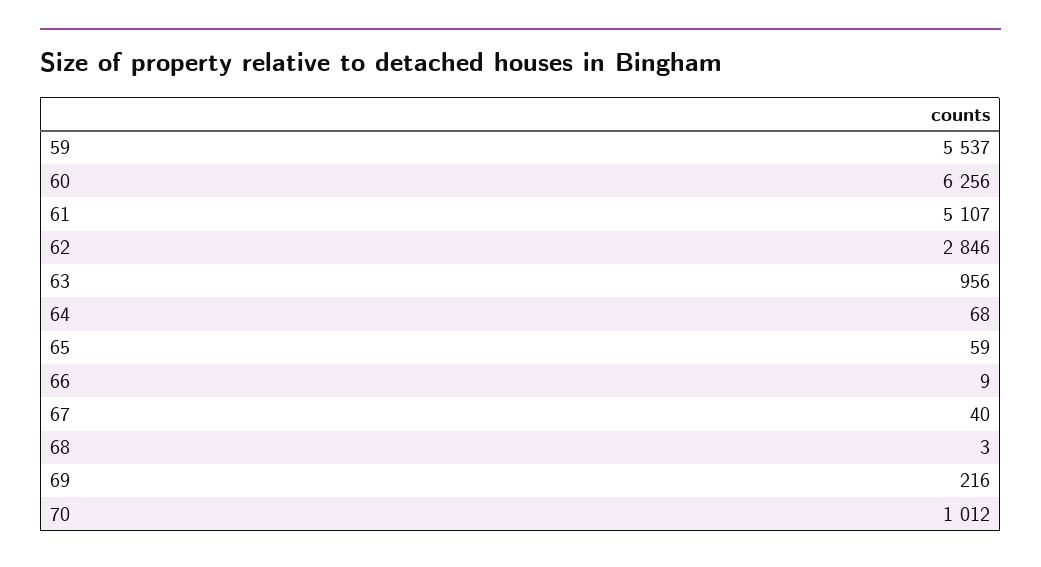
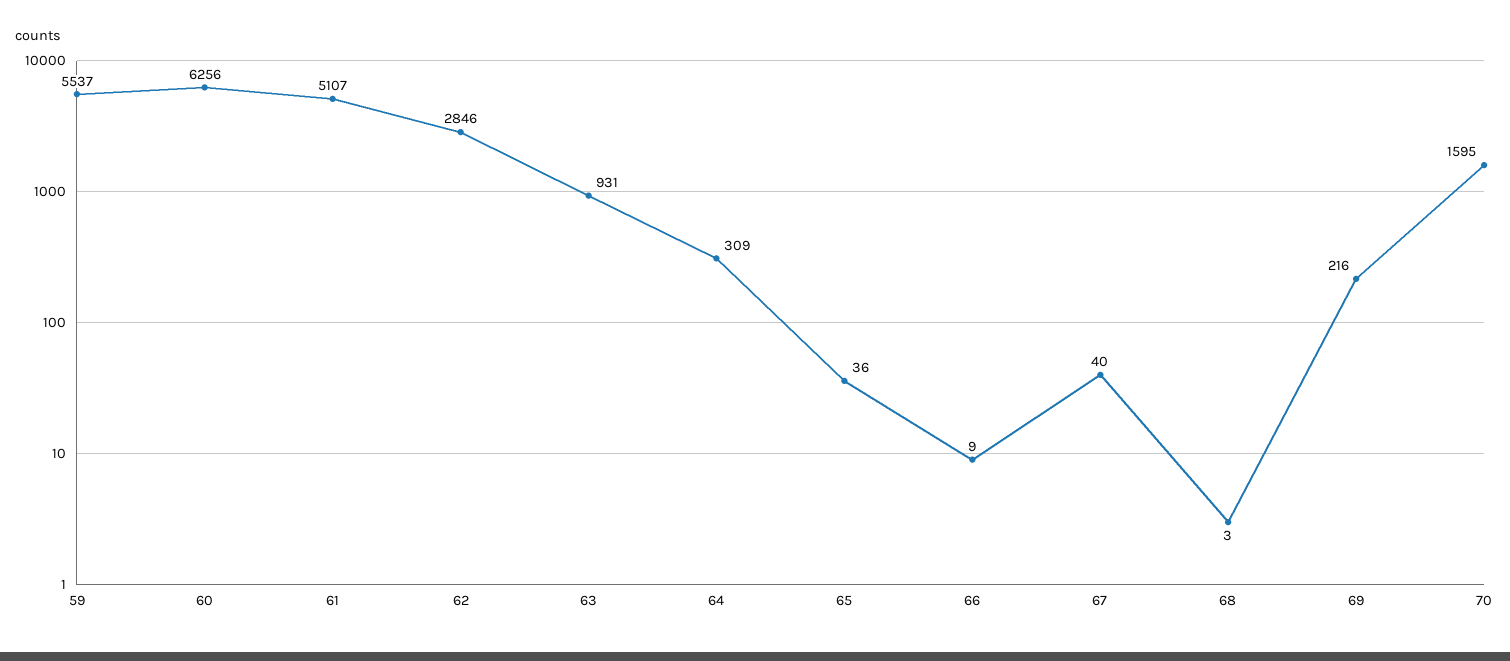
63: 956 -> 931
64: 68 -> 309
65: 59 -> 36
70: 1012 -> 1595

